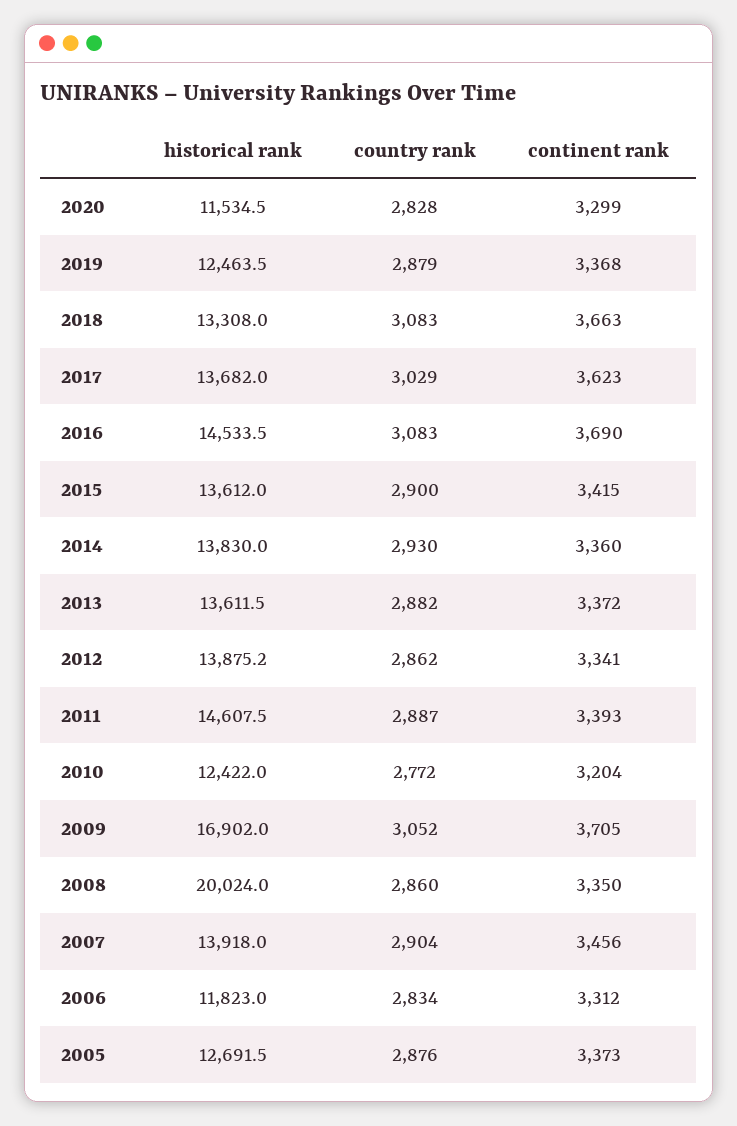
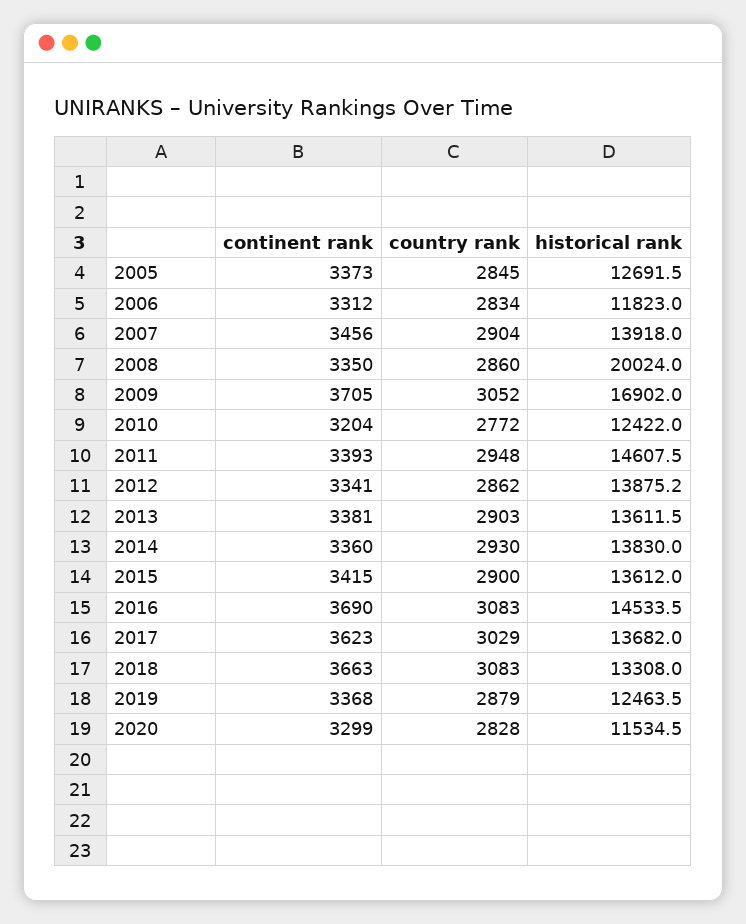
country rank, 2013: 2882 -> 2903
continent rank, 2013: 3372 -> 3381
country rank, 2011: 2887 -> 2948
country rank, 2005: 2876 -> 2845

